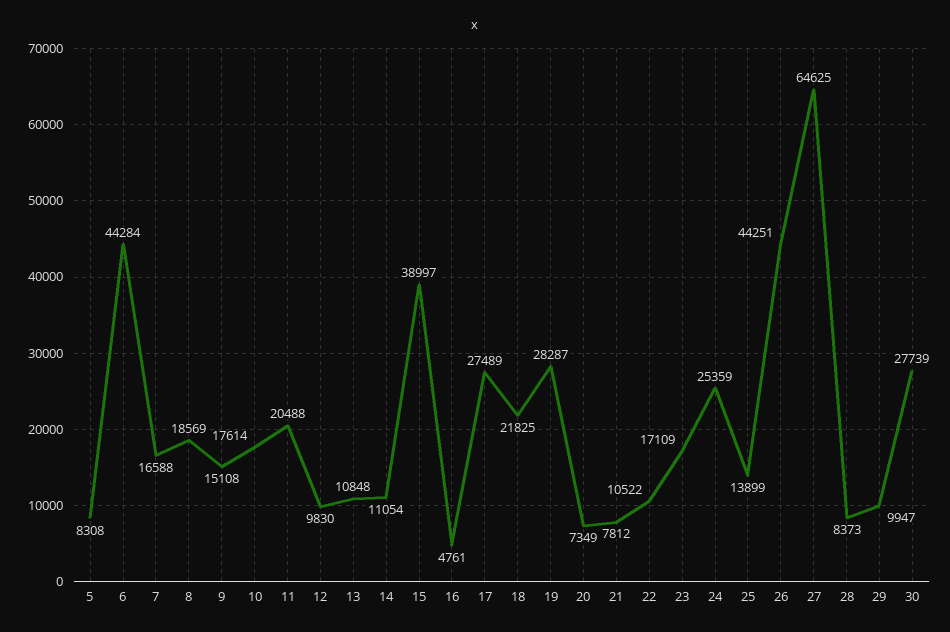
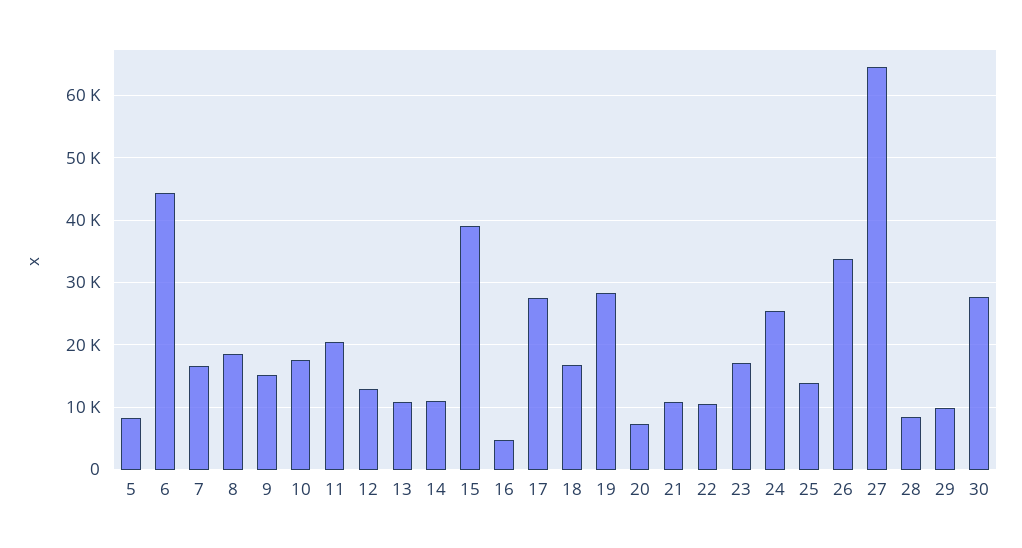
12: 9830 -> 13000
18: 21825 -> 17000
21: 7812 -> 11000
26: 44251 -> 34000

